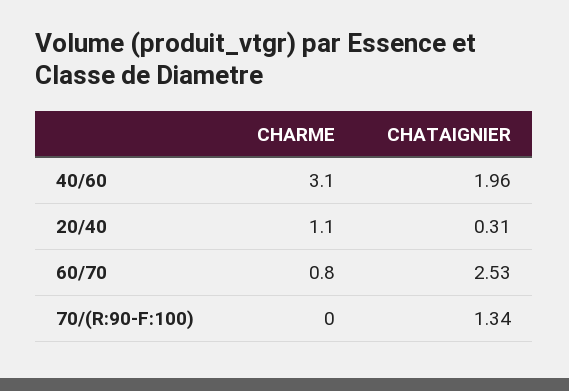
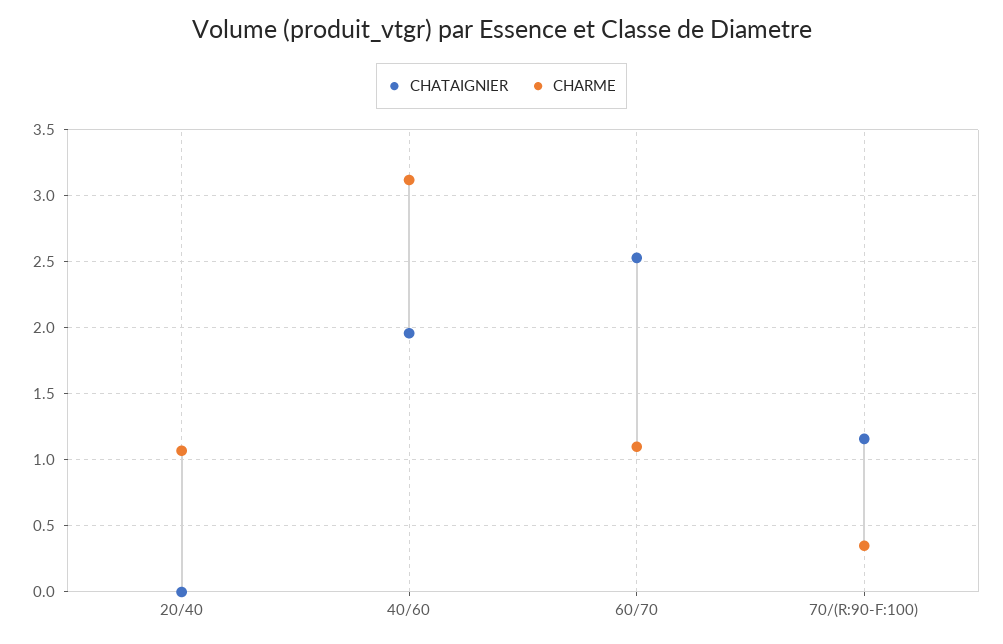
CHATAIGNIER, 20/40: 0.31 -> 0
CHARME, 60/70: 0.8 -> 1.1
CHARME, 70/(R:90-F:100): 0 -> 0.35
CHATAIGNIER, 70/(R:90-F:100): 1.34 -> 1.15

